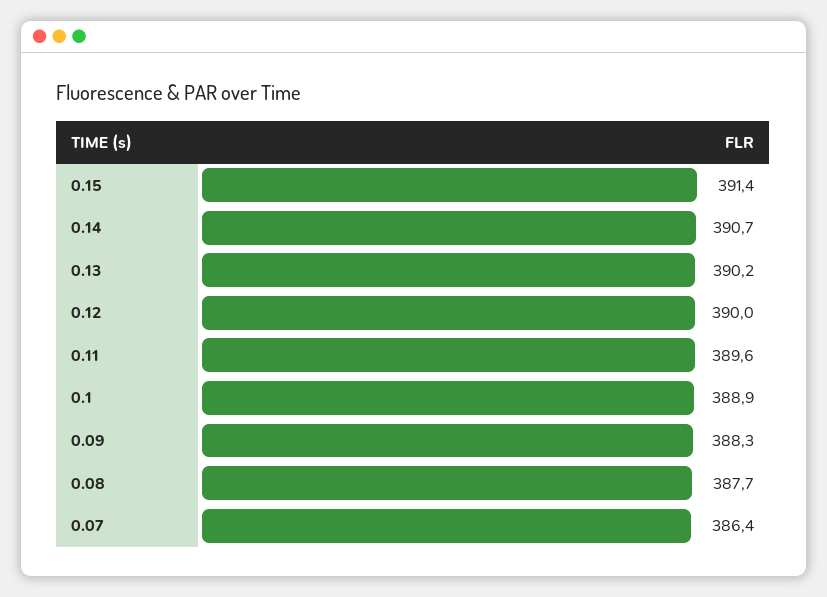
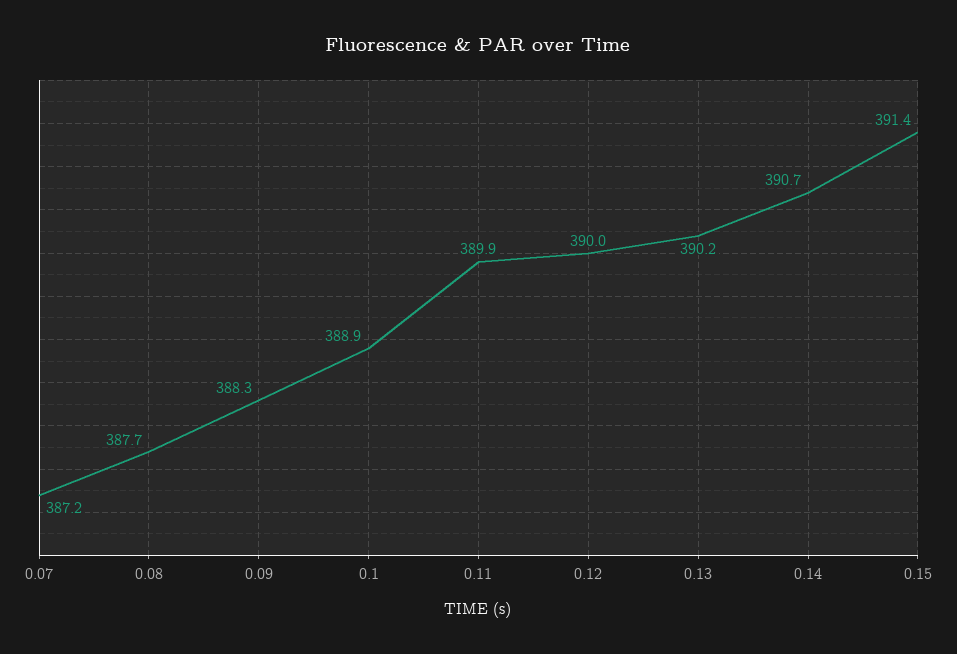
0.11: 389.6 -> 389.9
0.07: 386.4 -> 387.2

